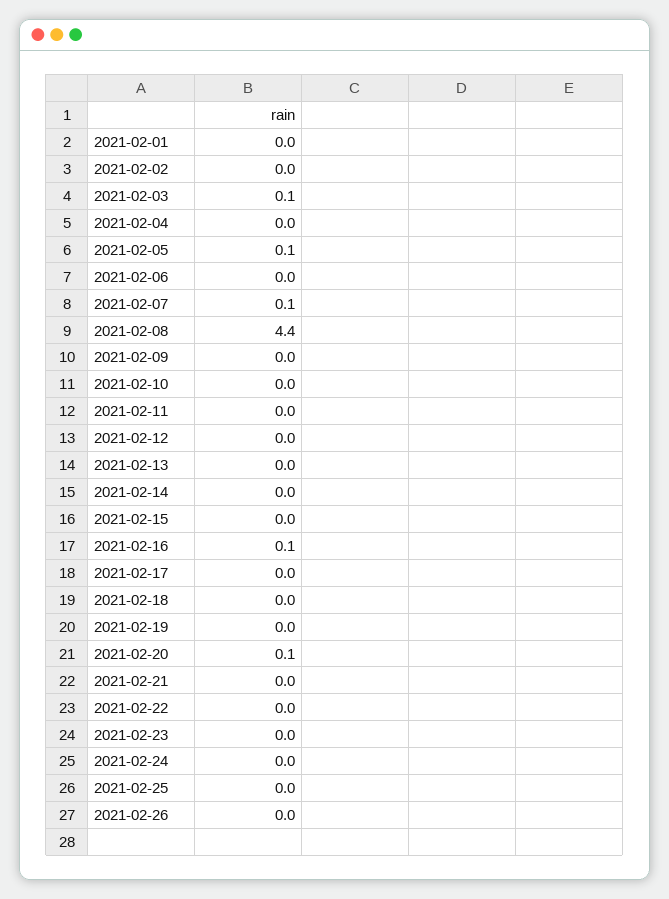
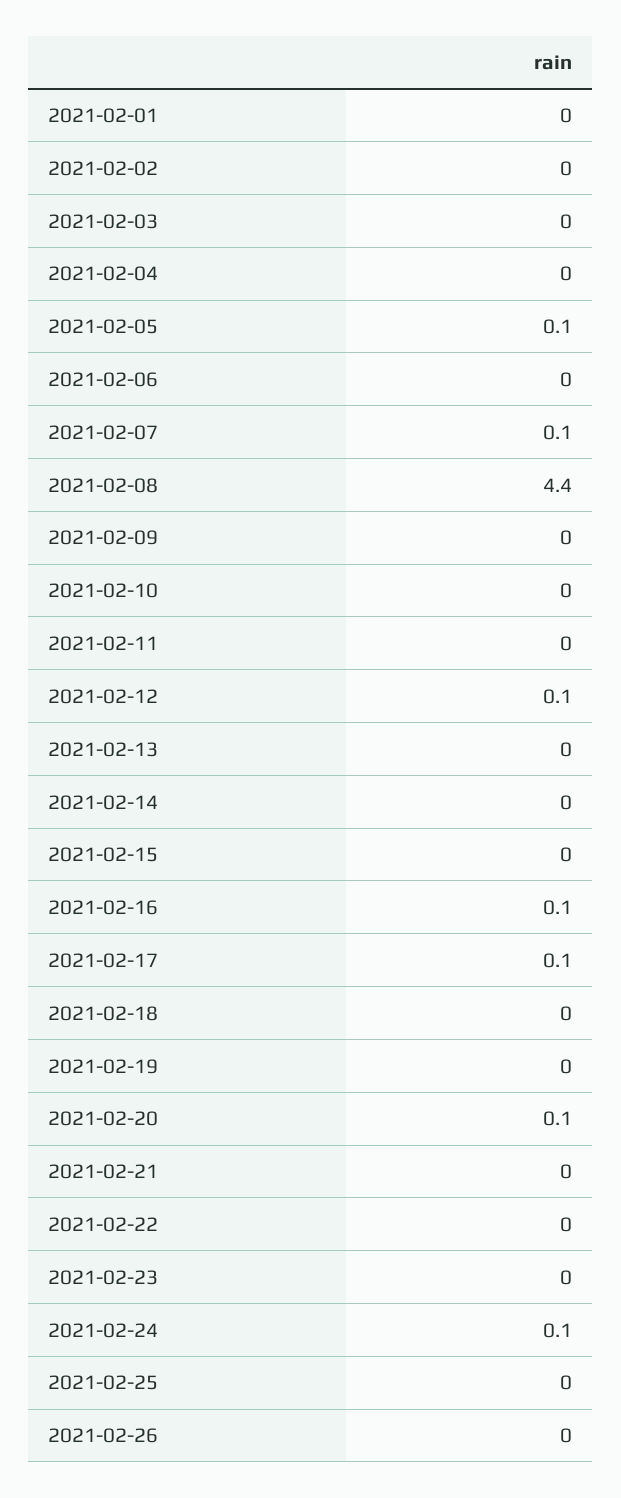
2021-02-03: 0.1 -> 0
2021-02-12: 0 -> 0.1
2021-02-17: 0 -> 0.1
2021-02-24: 0 -> 0.1

